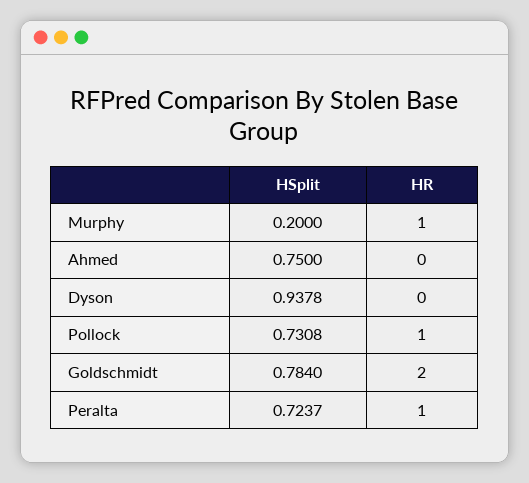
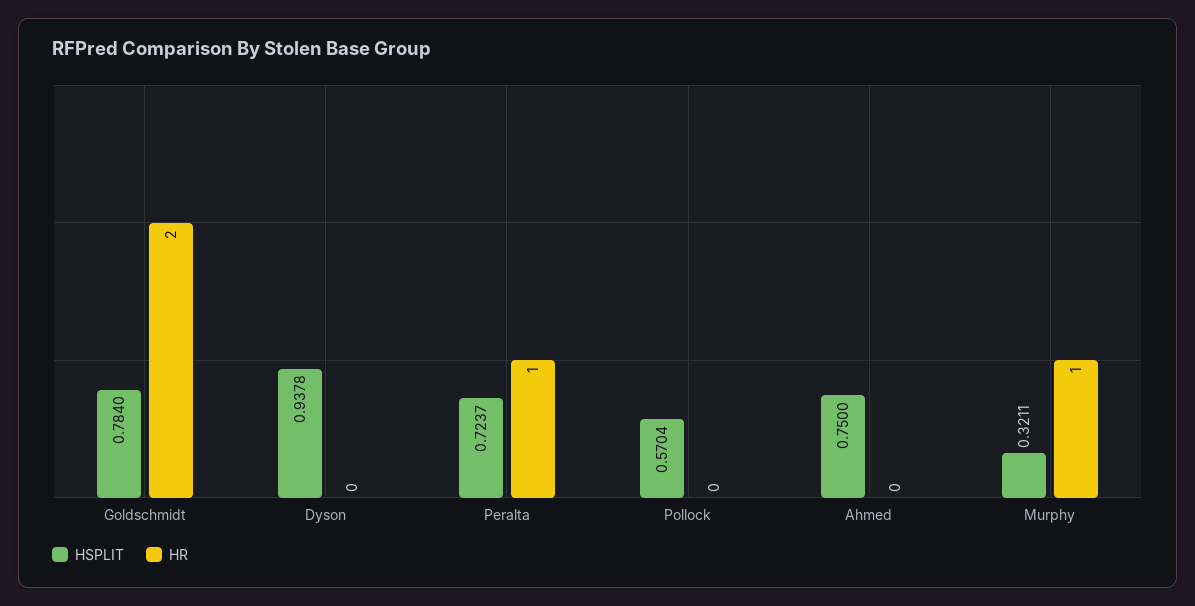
HSplit, Murphy: 0.2 -> 0.3211
HSplit, Pollock: 0.7308 -> 0.5704
HR, Pollock: 1 -> 0

